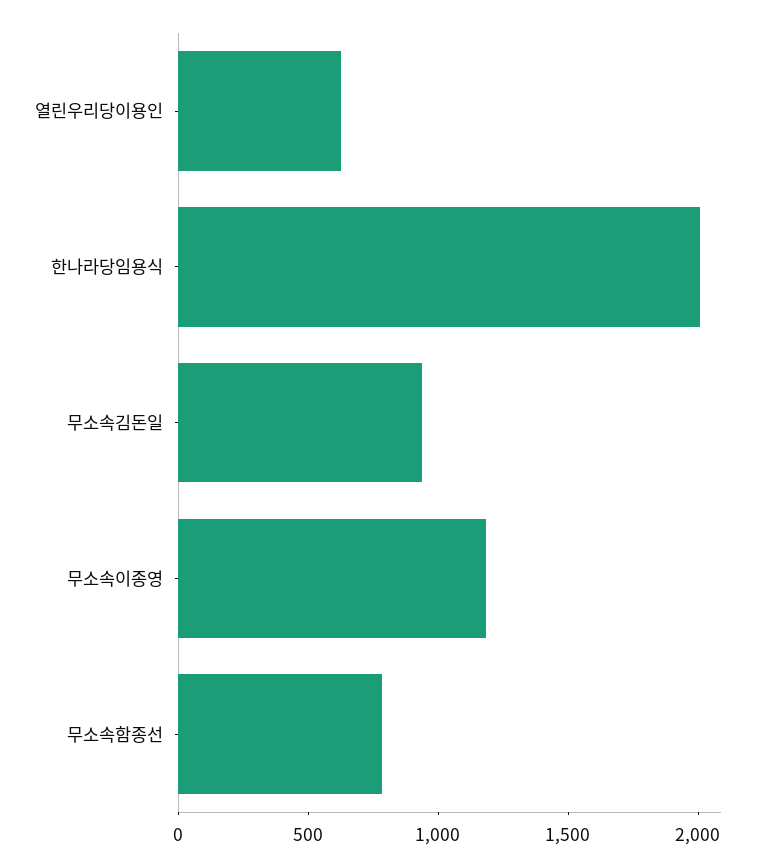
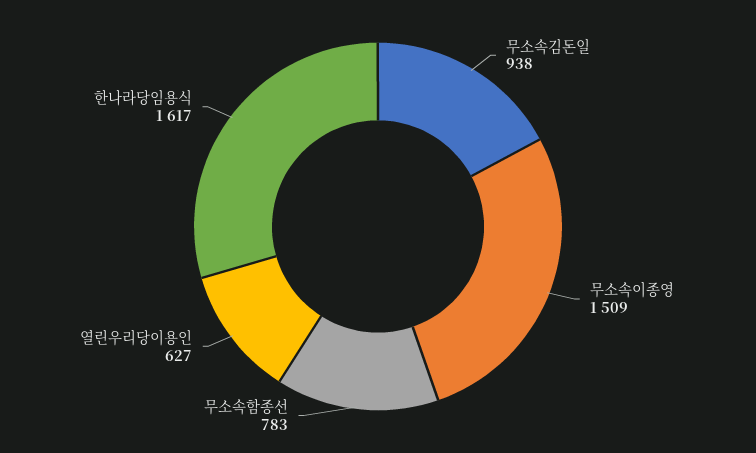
한나라당임용식: 2000 -> 1617
무소속이종영: 1200 -> 1509

